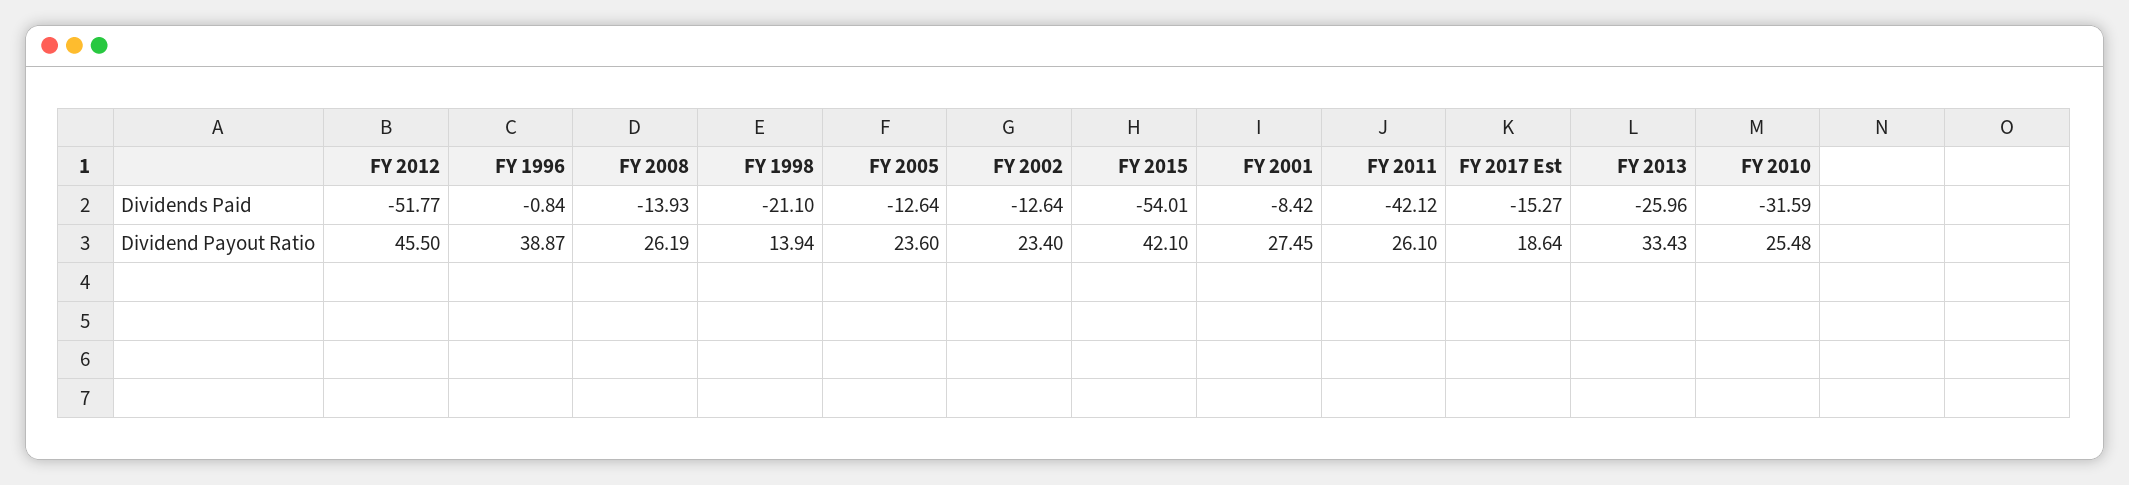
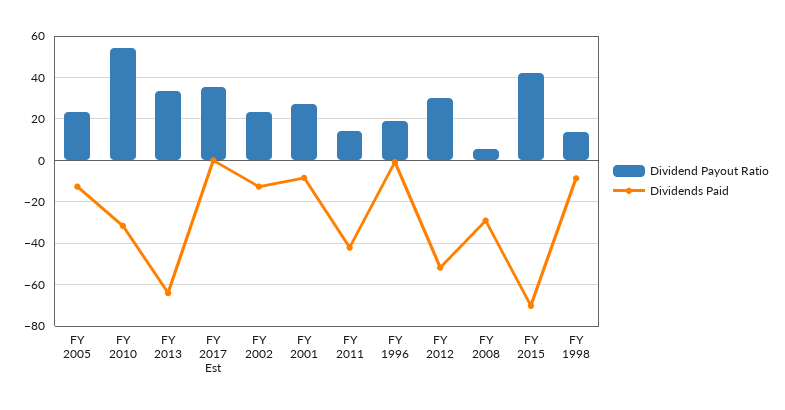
Dividends Paid, FY 2008: -13.93 -> -30
Dividends Paid, FY 1998: -21.1 -> -10
Dividends Paid, FY 2015: -54.01 -> -70
Dividends Paid, FY 2017 Est: -15.27 -> 0
Dividends Paid, FY 2013: -25.96 -> -65
Dividend Payout Ratio, FY 2012: 45.5 -> 30
Dividend Payout Ratio, FY 1996: 38.87 -> 20
Dividend Payout Ratio, FY 2008: 26.19 -> 5
Dividend Payout Ratio, FY 2011: 26.1 -> 15
Dividend Payout Ratio, FY 2017 Est: 18.64 -> 35
Dividend Payout Ratio, FY 2010: 25.48 -> 55

